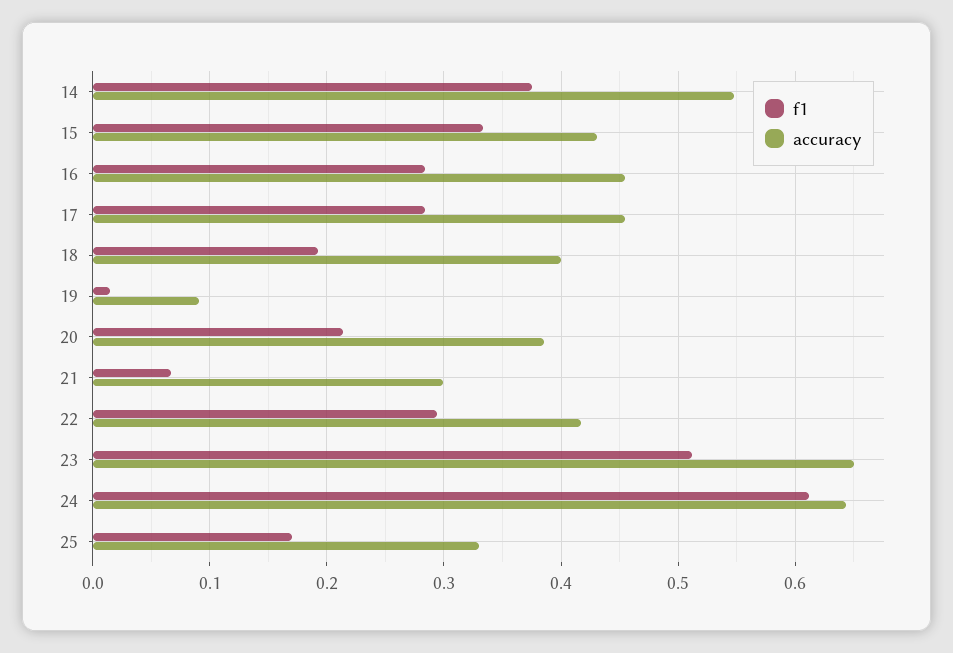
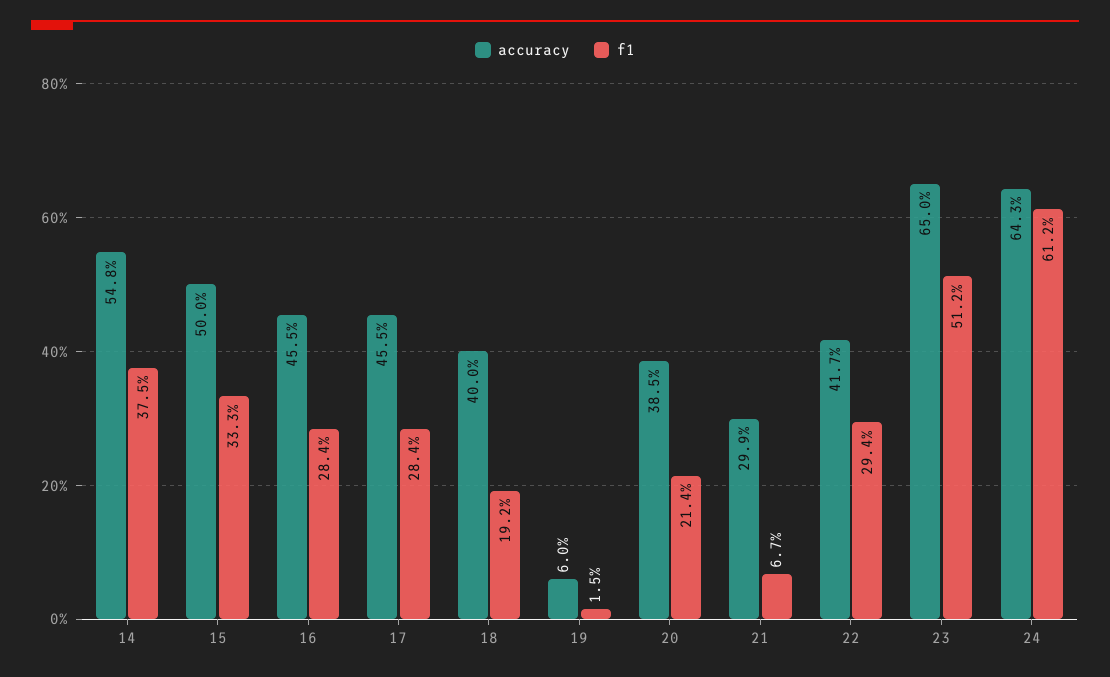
accuracy, 15: 0.43 -> 0.5
accuracy, 19: 0.09 -> 0.06
f1, 25: 0.17 -> none
accuracy, 25: 0.33 -> none

